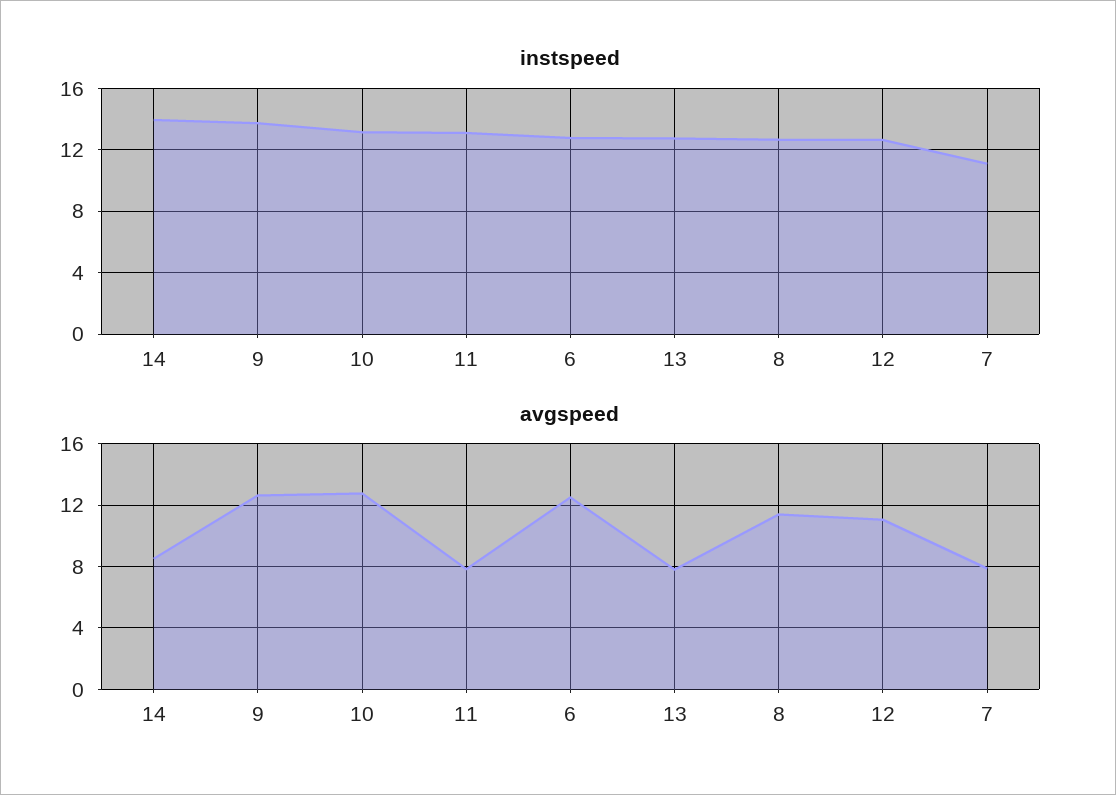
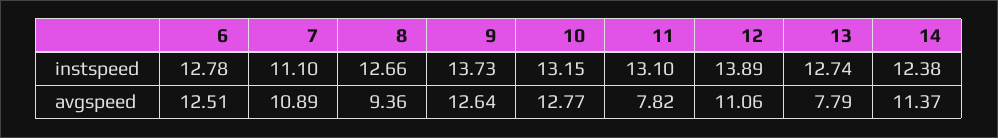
instspeed, 14: 14 -> 12.38
instspeed, 12: 12.5 -> 13.89
avgspeed, 14: 8.5 -> 11.37
avgspeed, 8: 11.5 -> 9.36
avgspeed, 7: 8 -> 10.89

